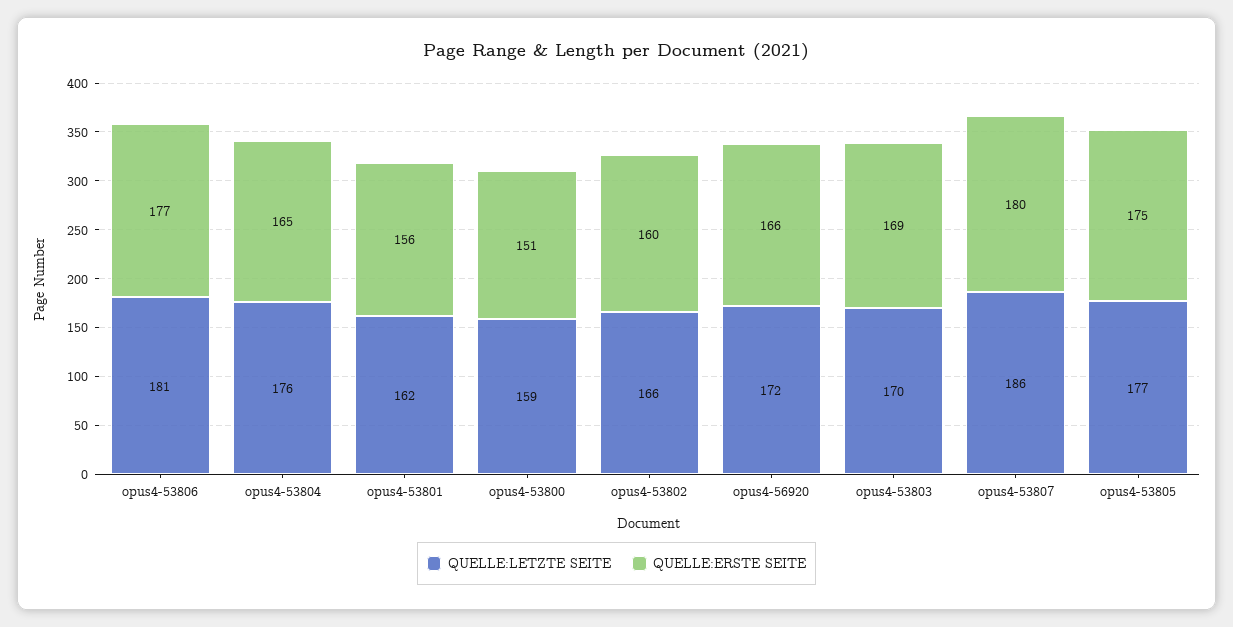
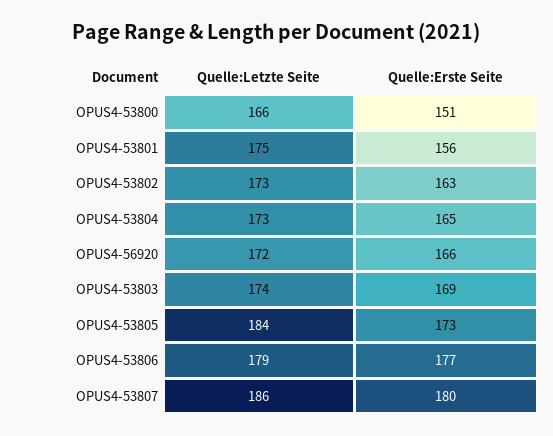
QUELLE:LETZTE SEITE, opus4-53806: 181 -> 179
QUELLE:LETZTE SEITE, opus4-53804: 176 -> 173
QUELLE:LETZTE SEITE, opus4-53801: 162 -> 175
QUELLE:LETZTE SEITE, opus4-53800: 159 -> 166
QUELLE:LETZTE SEITE, opus4-53802: 166 -> 173
QUELLE:ERSTE SEITE, opus4-53802: 160 -> 163
QUELLE:LETZTE SEITE, opus4-53803: 170 -> 174
QUELLE:LETZTE SEITE, opus4-53805: 177 -> 184
QUELLE:ERSTE SEITE, opus4-53805: 175 -> 173

